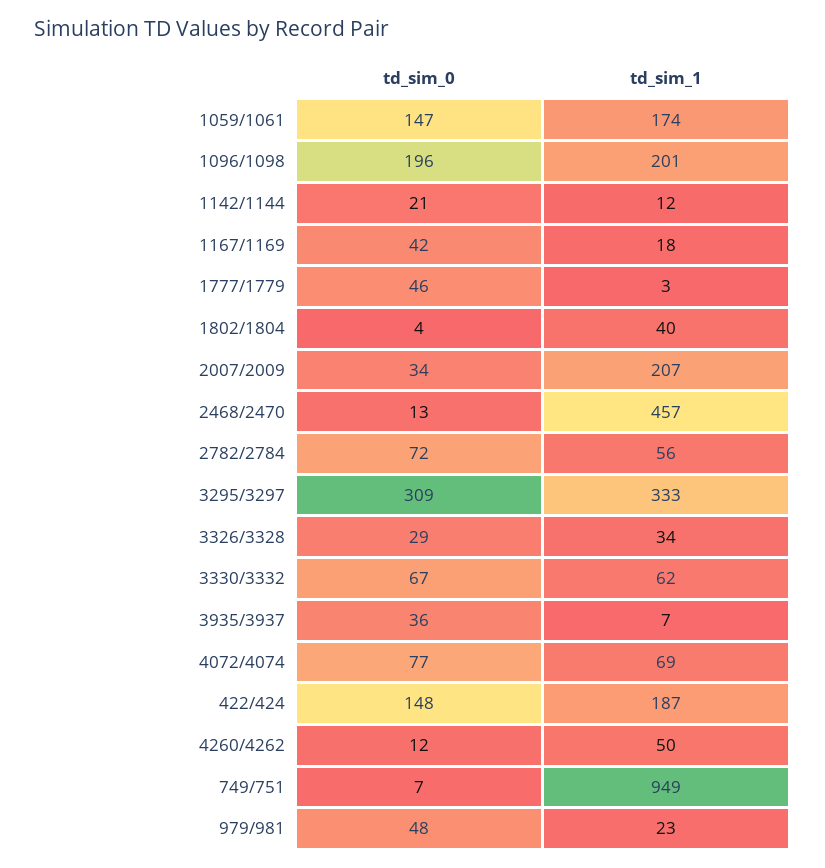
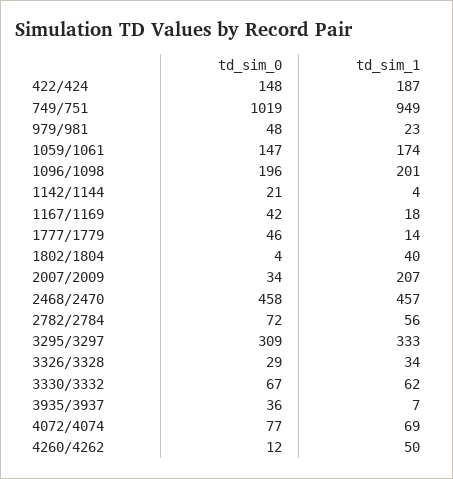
td_sim_1, 1142/1144: 12 -> 4
td_sim_1, 1777/1779: 3 -> 14
td_sim_0, 2468/2470: 13 -> 458
td_sim_0, 749/751: 7 -> 1019

